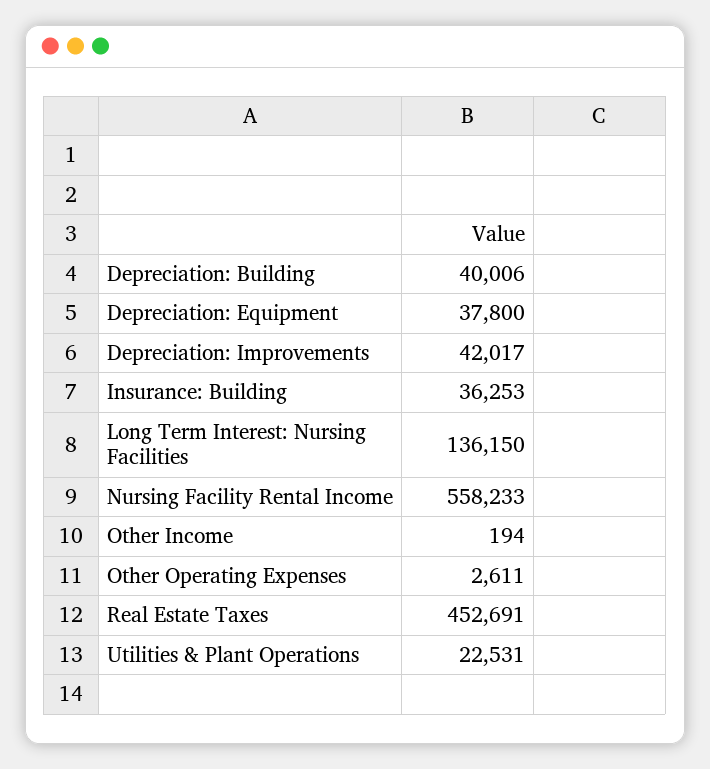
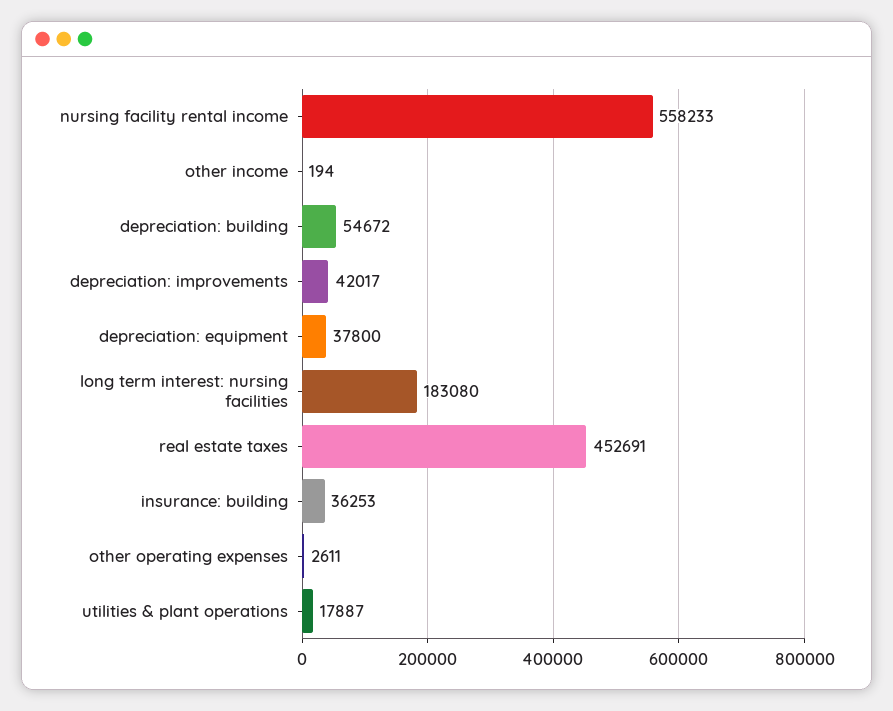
Depreciation: Building: 40006 -> 54672
Long Term Interest: Nursing Facilities: 136150 -> 183080
Utilities & Plant Operations: 22531 -> 17887

